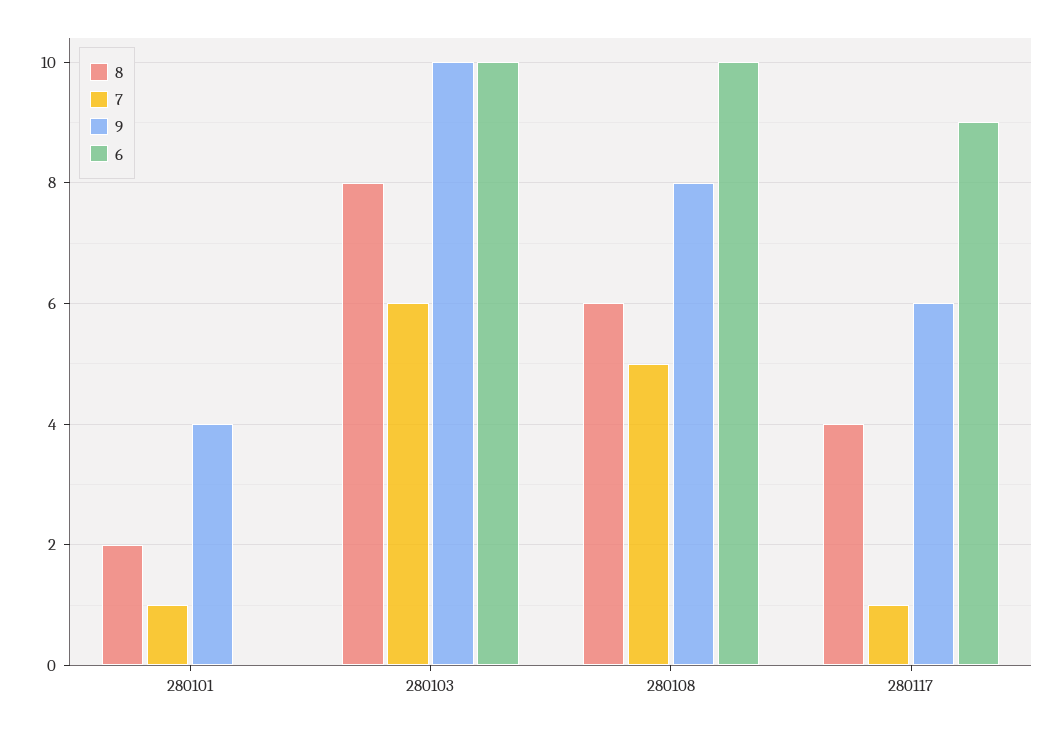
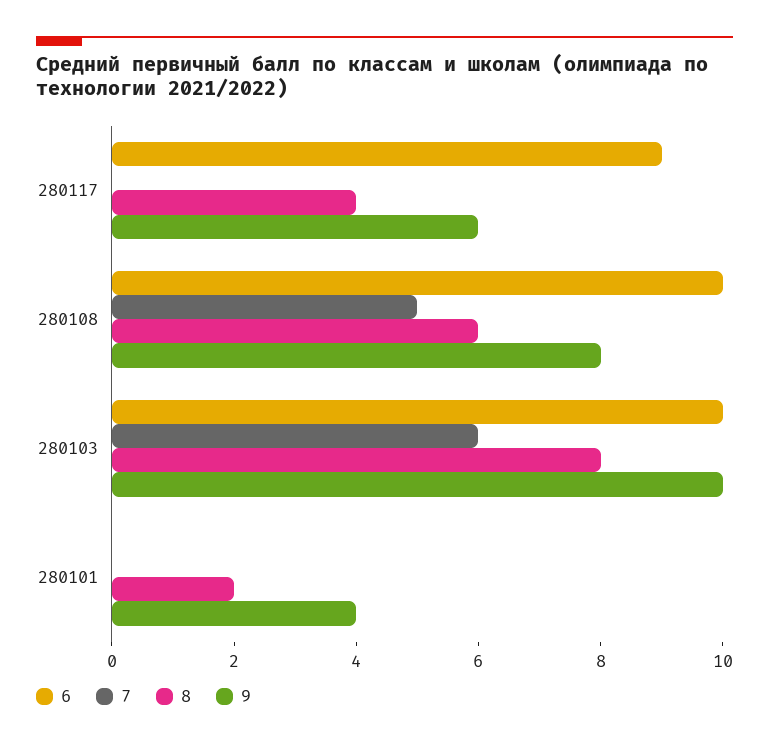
7, 280101: 1 -> 0
7, 280117: 1 -> 0

